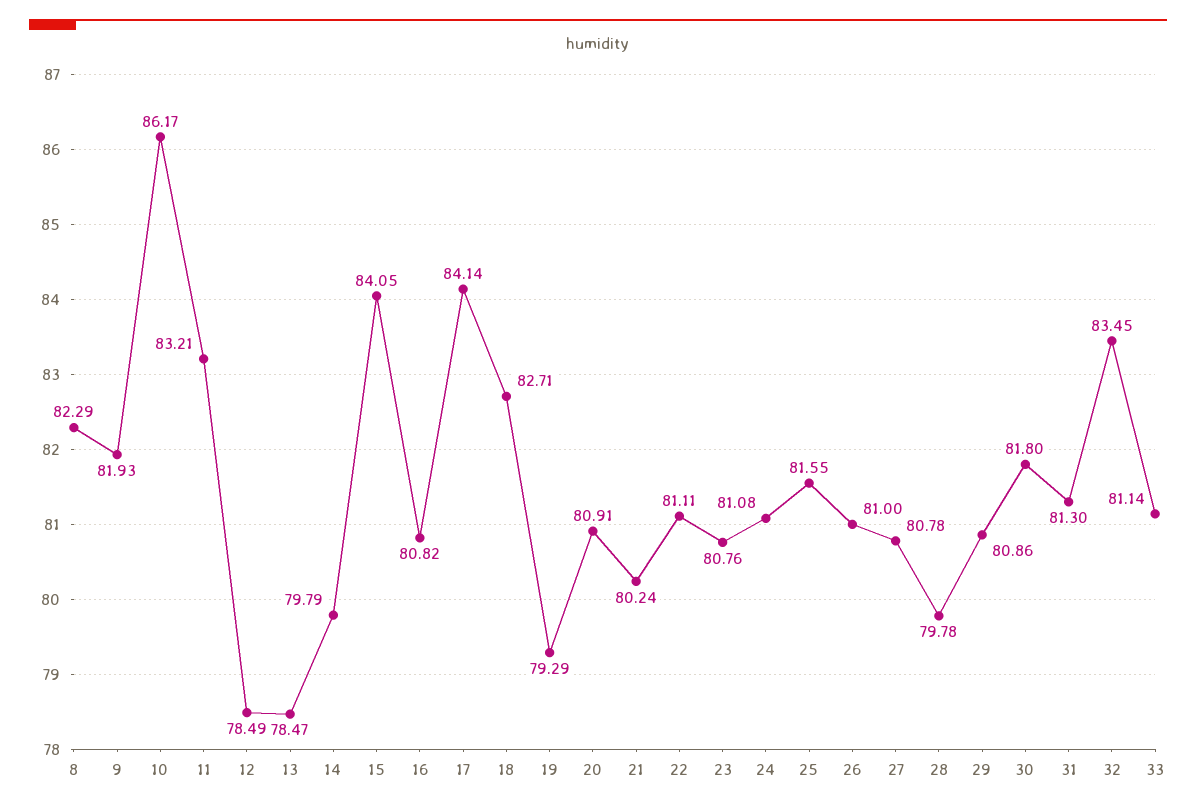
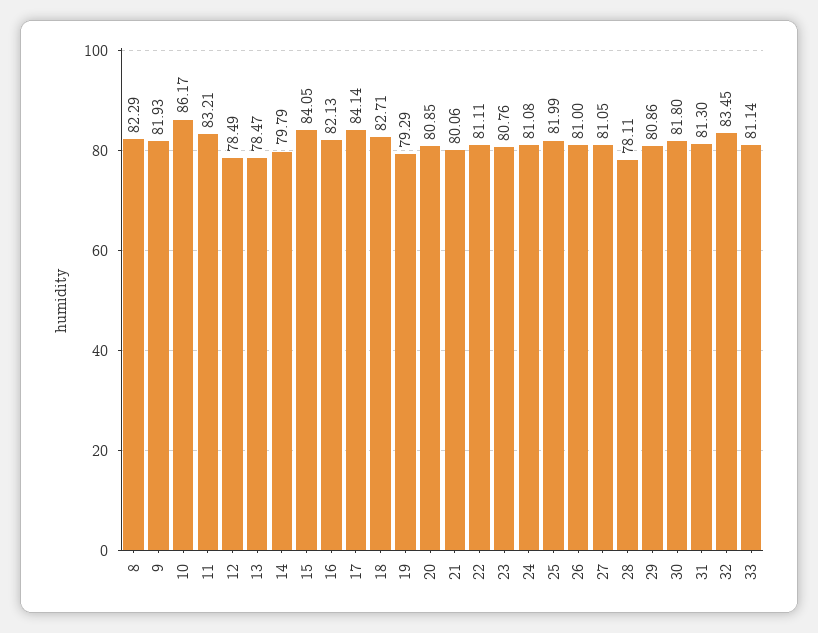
16: 80.82 -> 82.13
20: 80.91 -> 80.85
21: 80.24 -> 80.06
25: 81.55 -> 81.99
27: 80.78 -> 81.05
28: 79.78 -> 78.11

